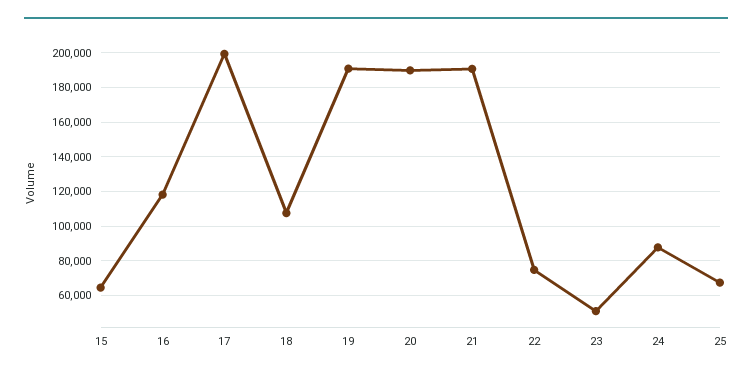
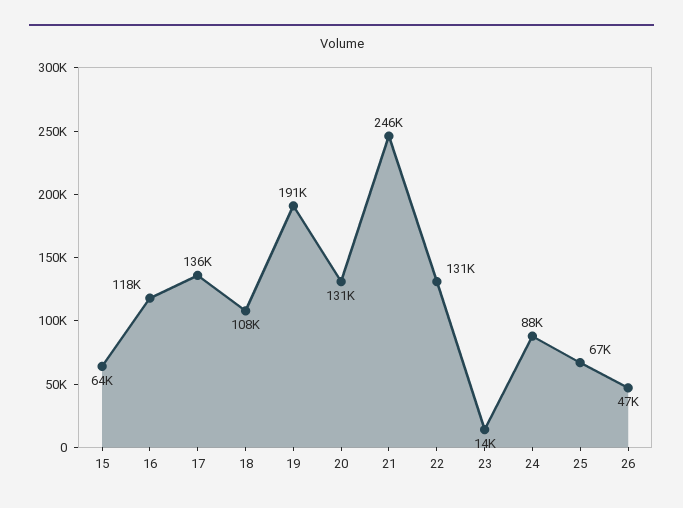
17: 200000 -> 136000
20: 190000 -> 131000
21: 190000 -> 246000
22: 75000 -> 131000
23: 50000 -> 14000
26: none -> 47000

